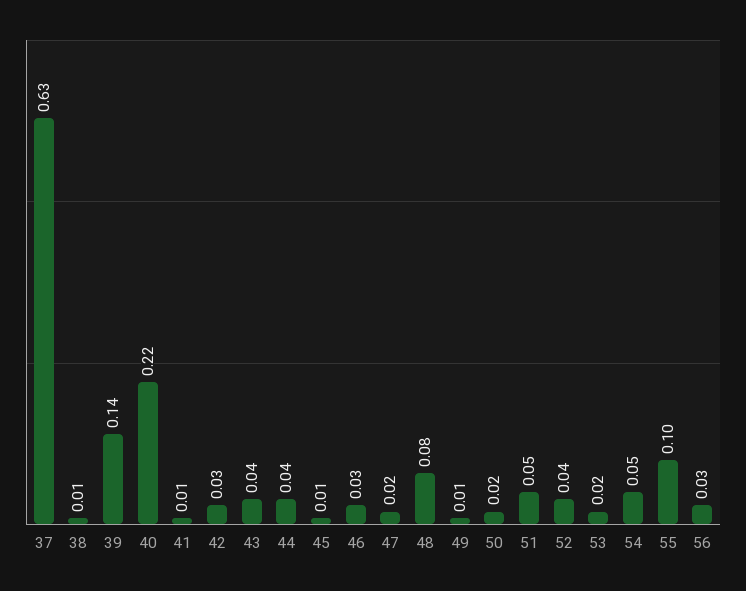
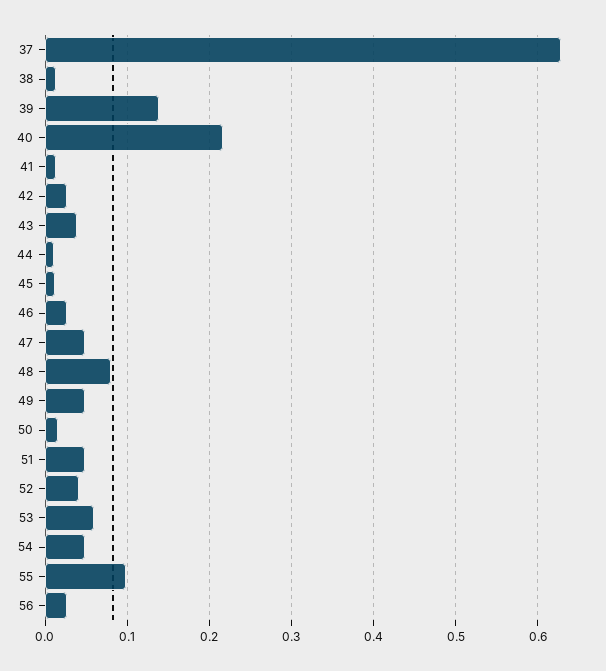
44: 0.04 -> 0.01
47: 0.02 -> 0.05
49: 0.01 -> 0.05
53: 0.02 -> 0.06

